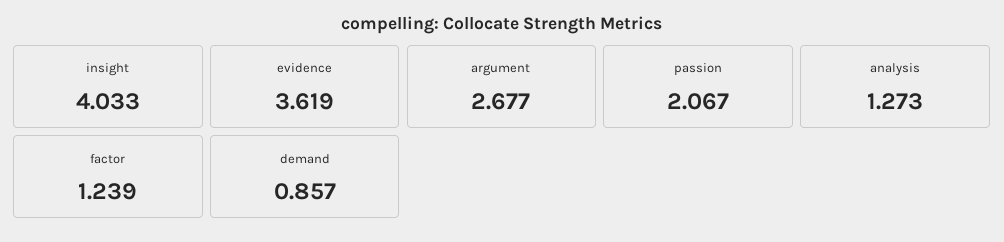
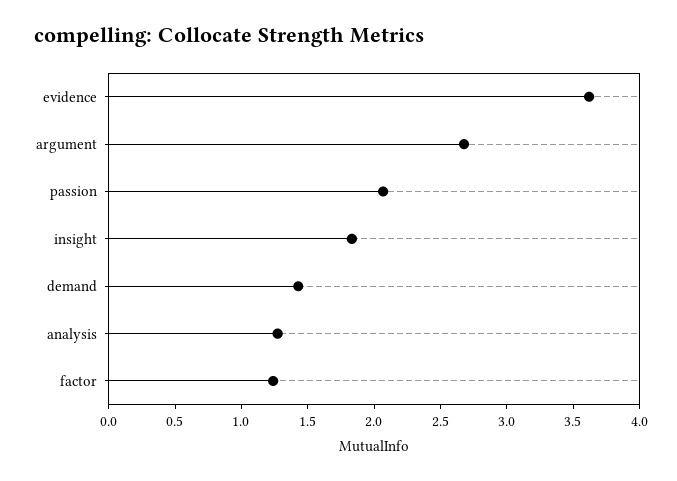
insight: 4.033 -> 1.8
demand: 0.857 -> 1.4

